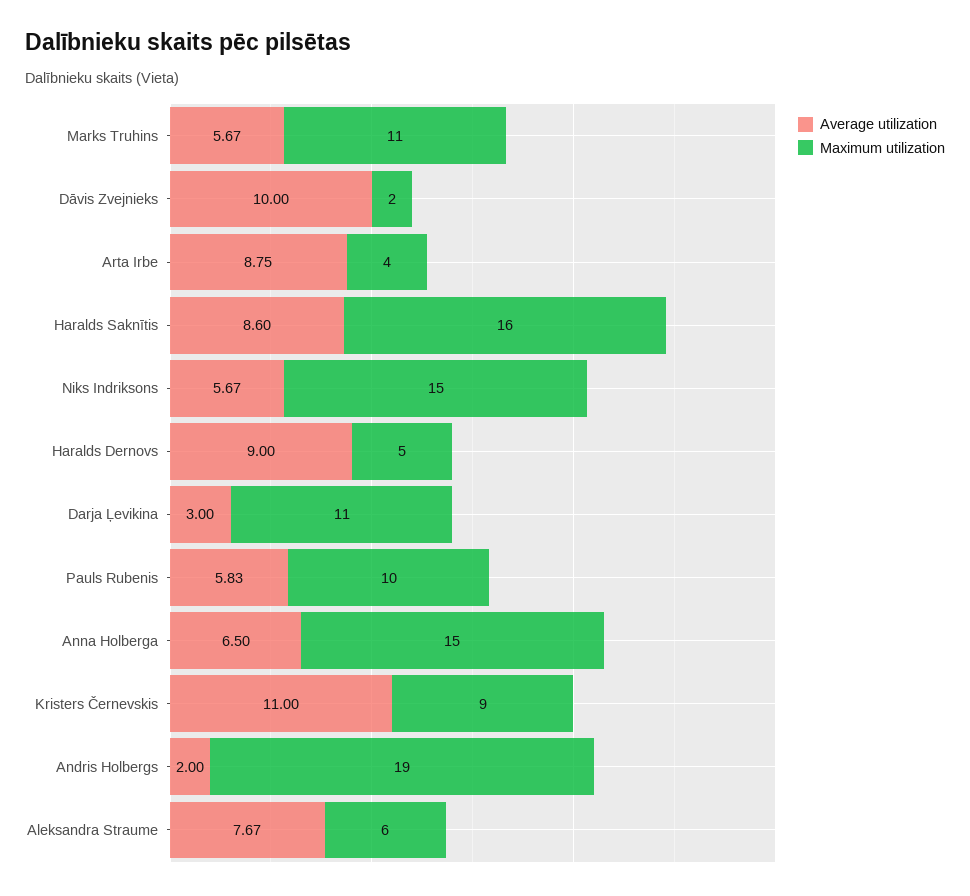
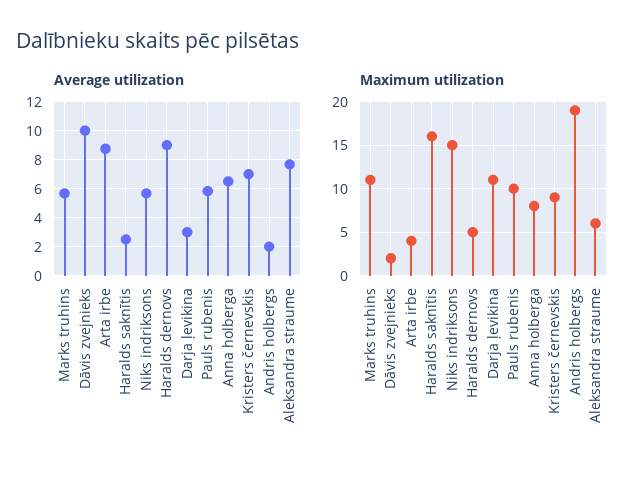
Average utilization, Haralds Saknītis: 8.6 -> 2.5
Maximum utilization, Anna Holberga: 15 -> 8
Average utilization, Kristers Černevskis: 11 -> 7

